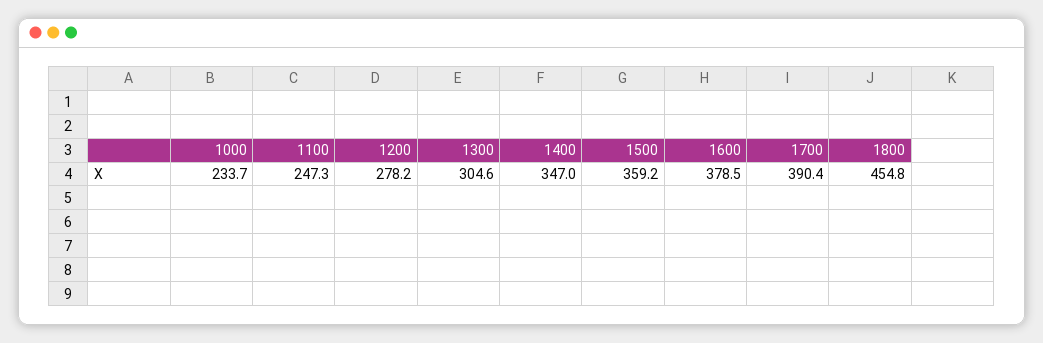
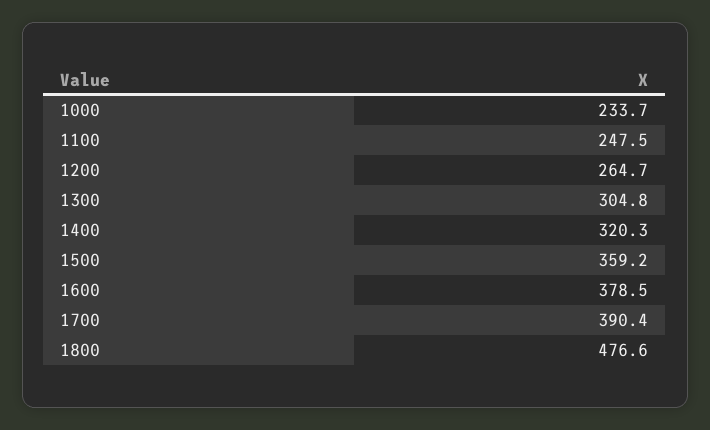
1100: 247.3 -> 247.5
1200: 278.2 -> 264.7
1300: 304.6 -> 304.8
1400: 347 -> 320.3
1800: 454.8 -> 476.6

